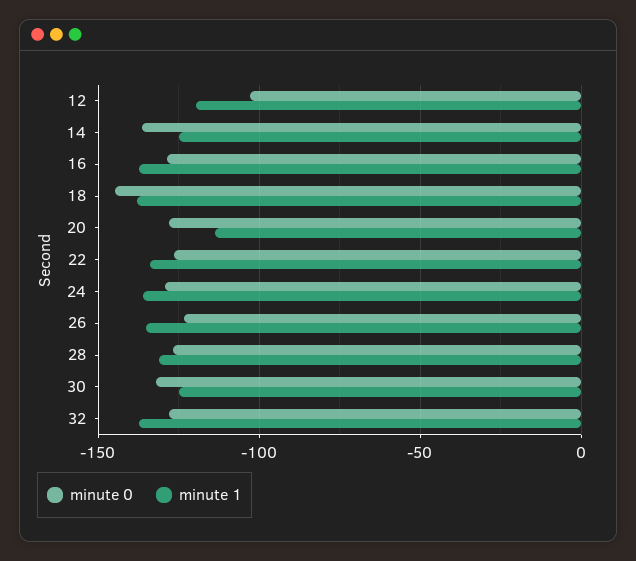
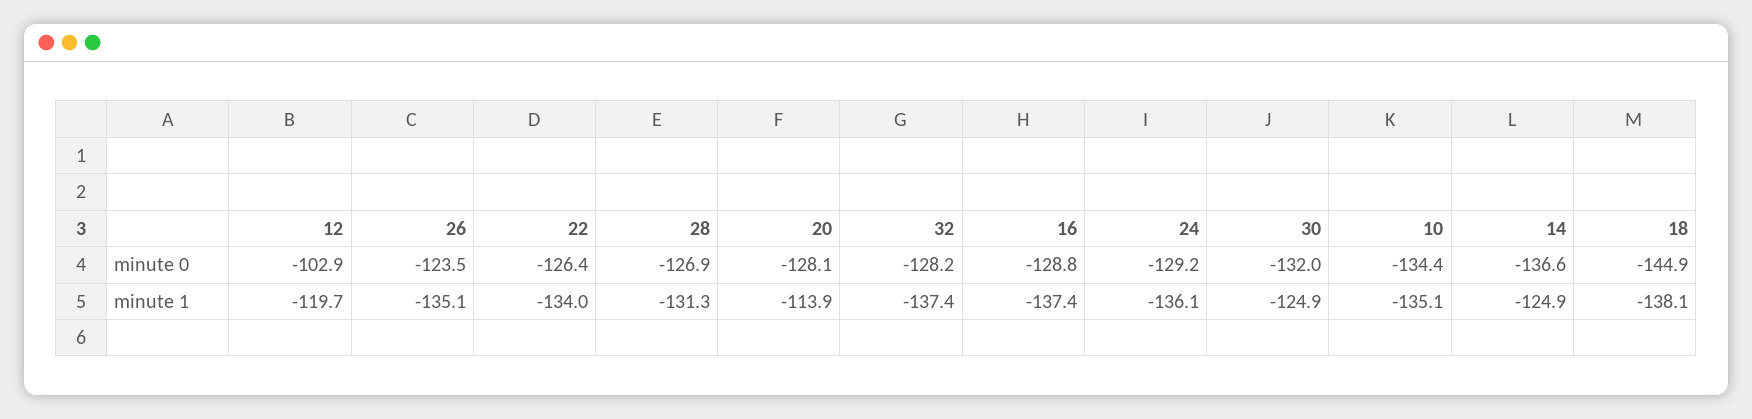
minute 0, 10: none -> -134.4
minute 1, 10: none -> -135.1

